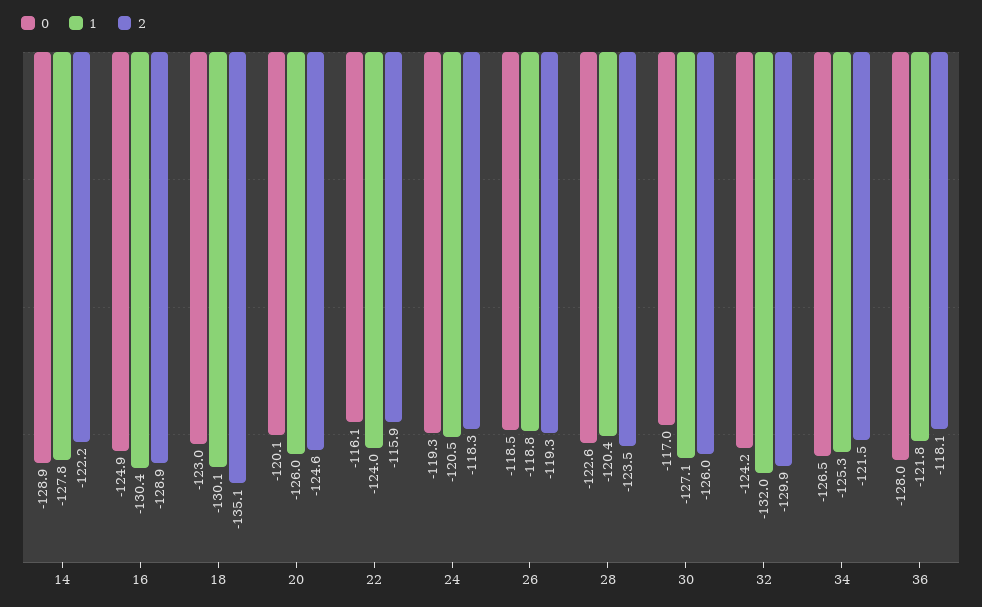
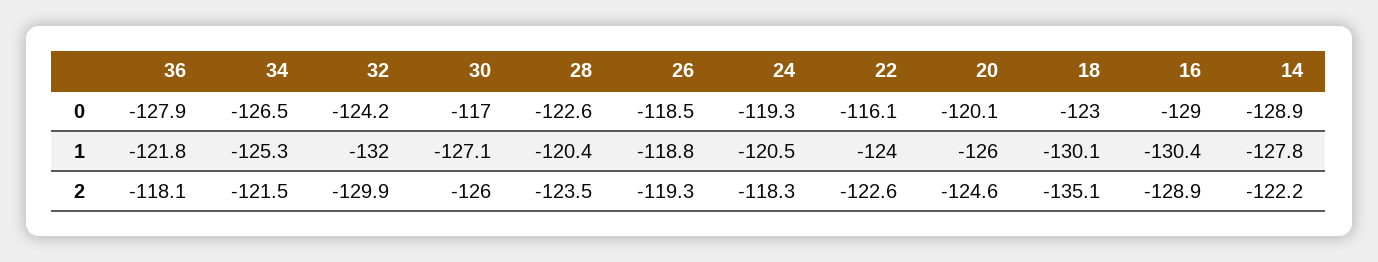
0, 16: -124.9 -> -129
2, 22: -115.9 -> -122.6
0, 36: -128 -> -127.9

